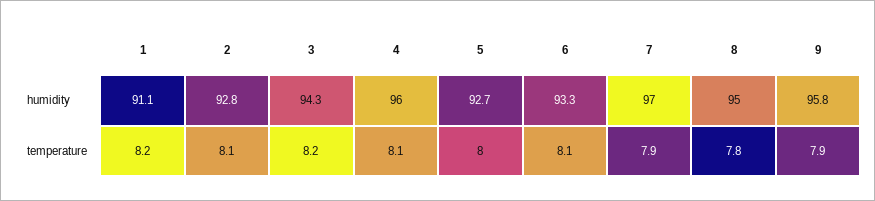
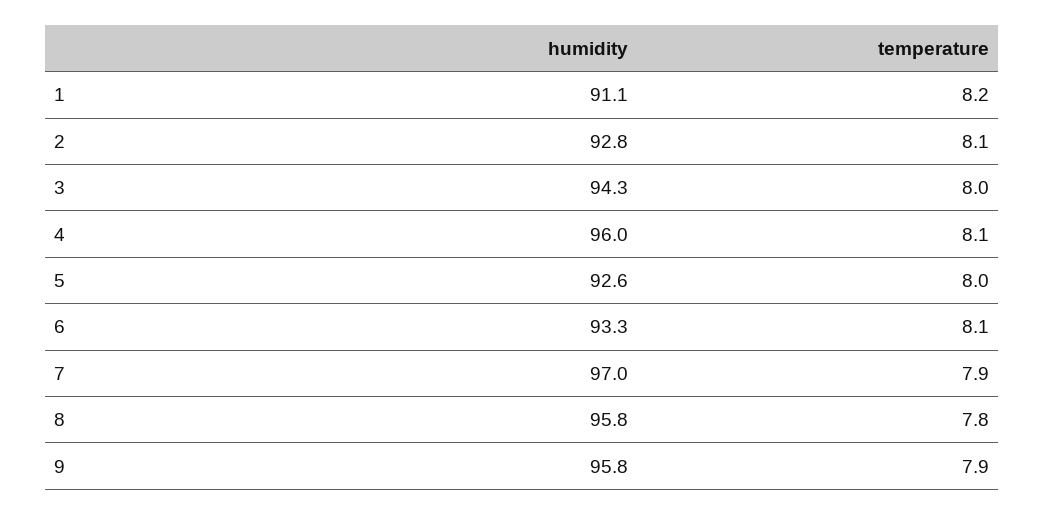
5, humidity: 92.7 -> 92.6
8, humidity: 95 -> 95.8
3, temperature: 8.2 -> 8

